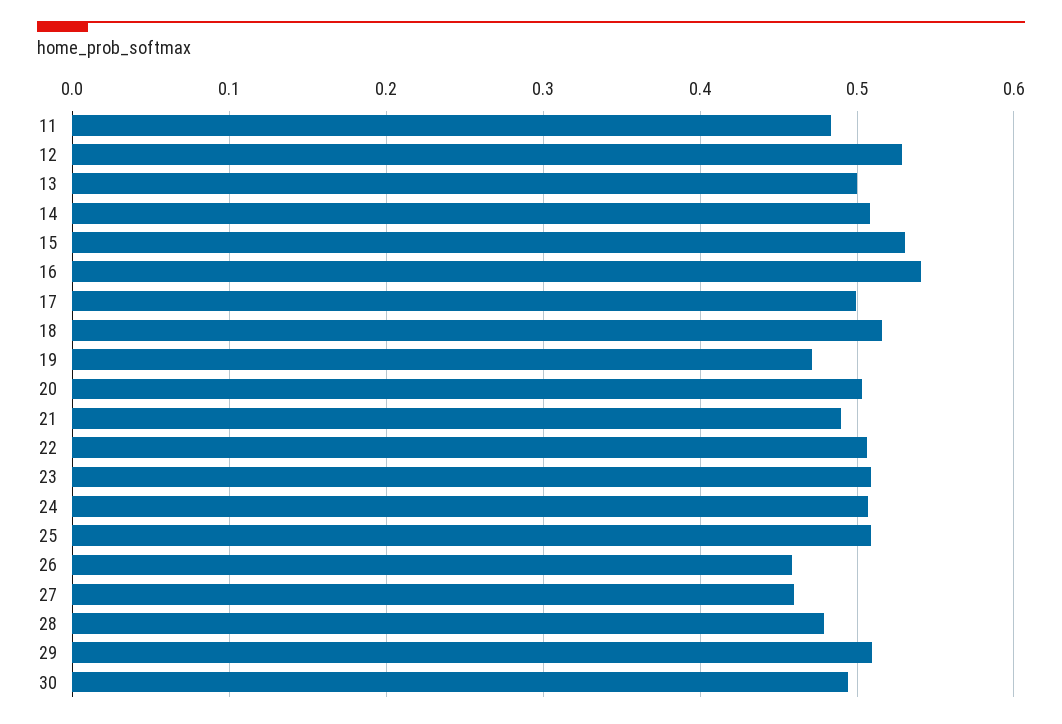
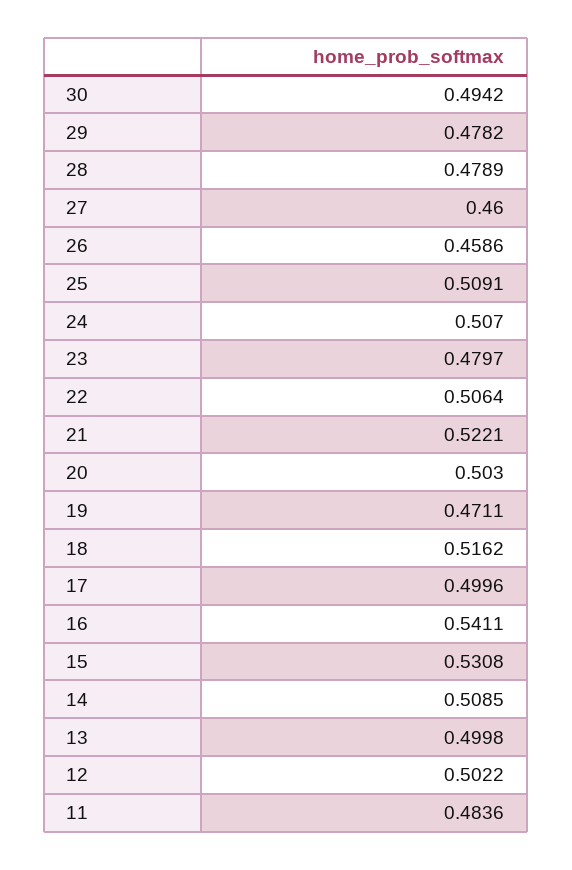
12: 0.53 -> 0.5022
21: 0.49 -> 0.5221
23: 0.51 -> 0.4797
29: 0.51 -> 0.4782

